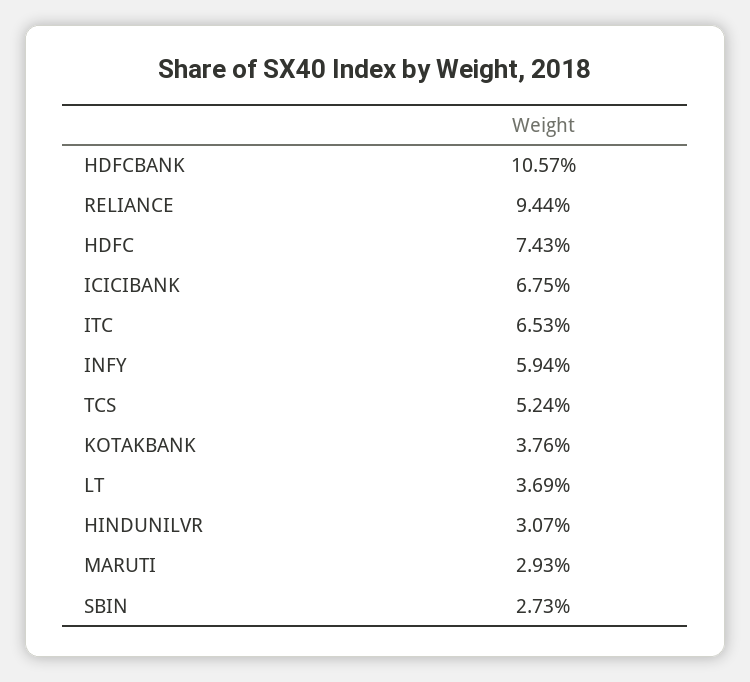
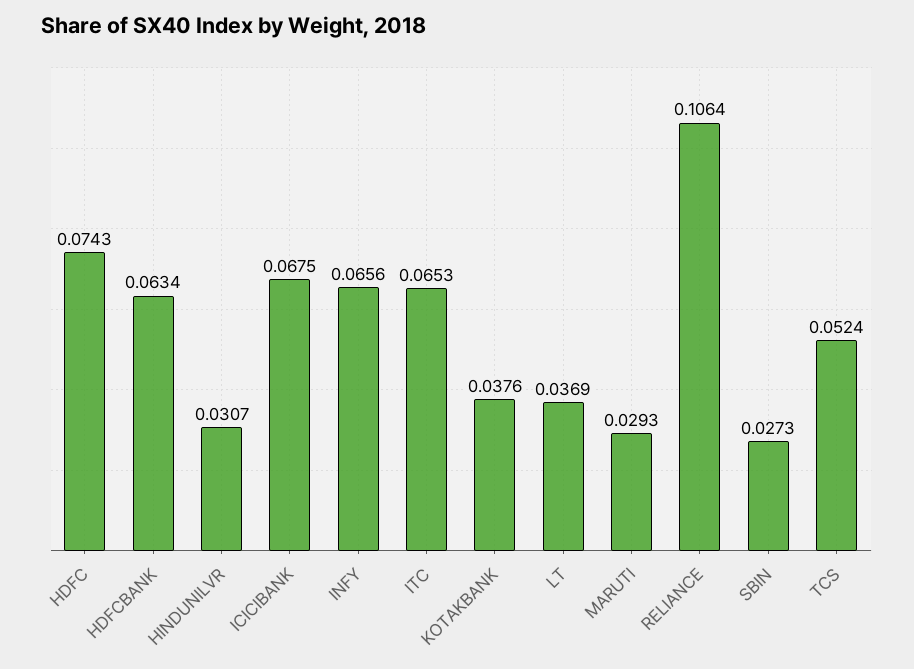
HDFCBANK: 0.1057 -> 0.0634
RELIANCE: 0.0944 -> 0.1064
INFY: 0.0594 -> 0.0656

